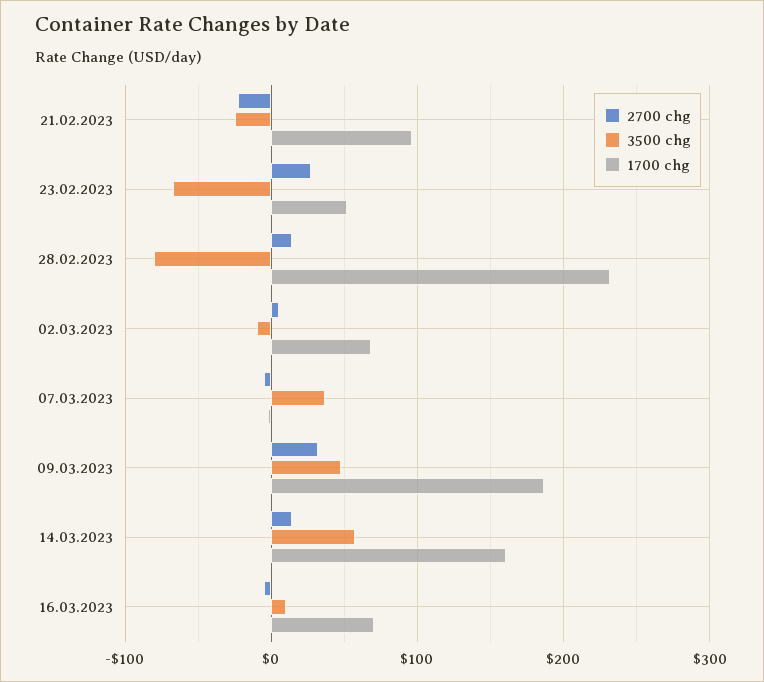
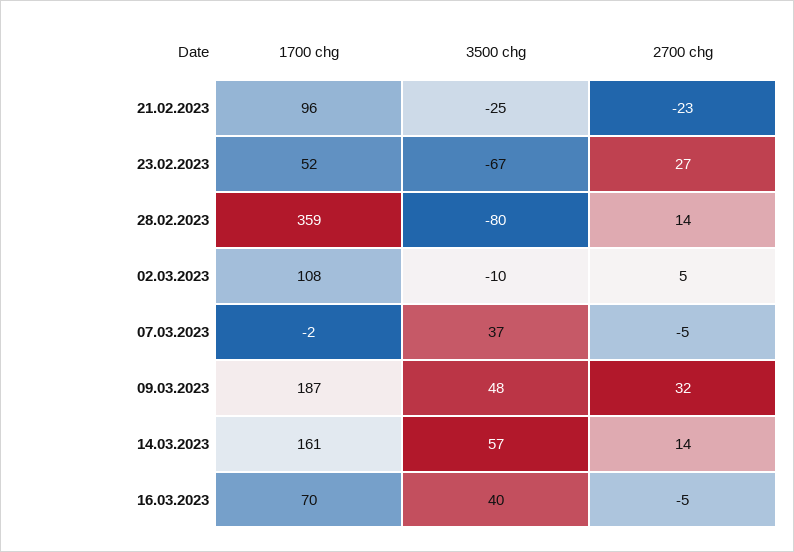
1700 chg, 28.02.2023: 230 -> 359
1700 chg, 02.03.2023: 70 -> 108
3500 chg, 16.03.2023: 10 -> 40

